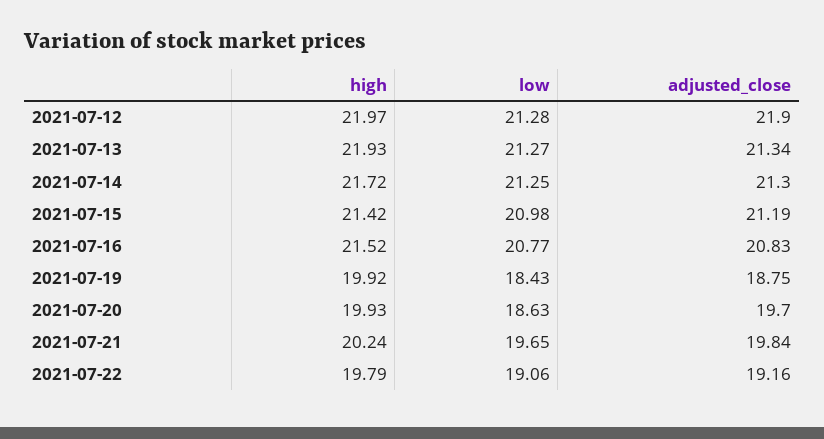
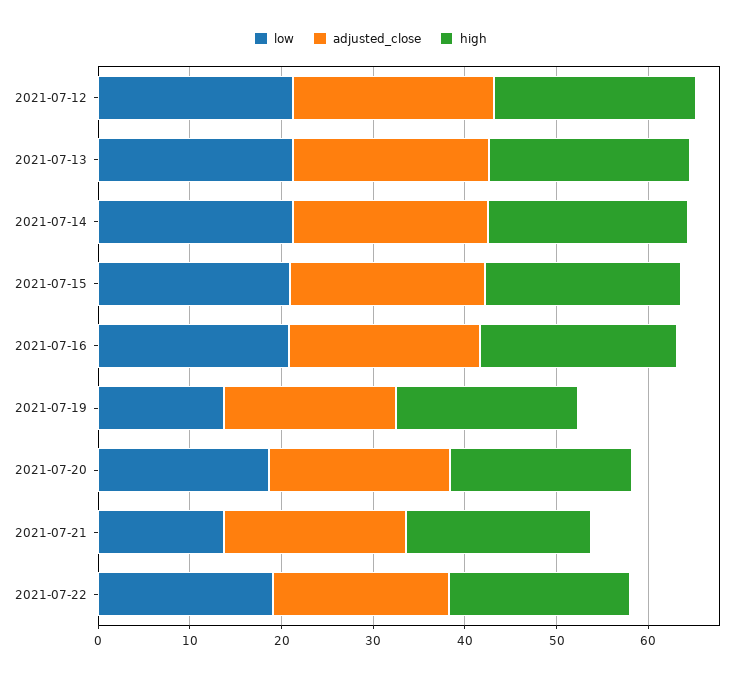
low, 2021-07-19: 18.43 -> 14
low, 2021-07-21: 19.65 -> 14

